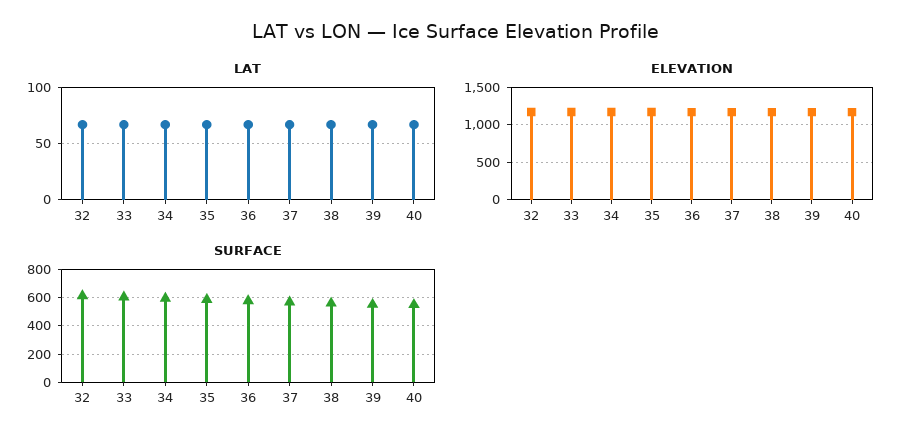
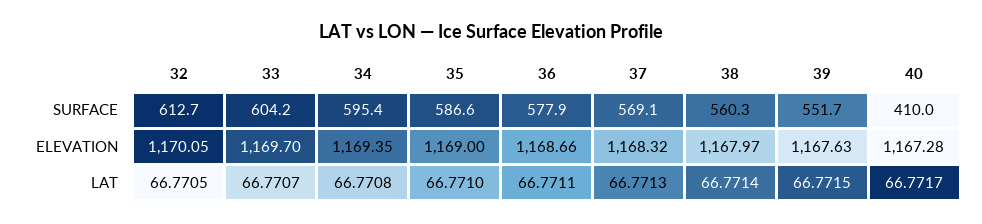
SURFACE, 40: 550 -> 410

